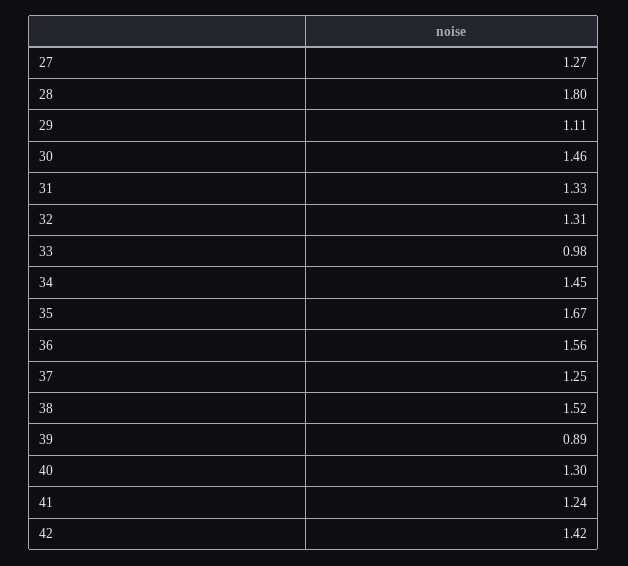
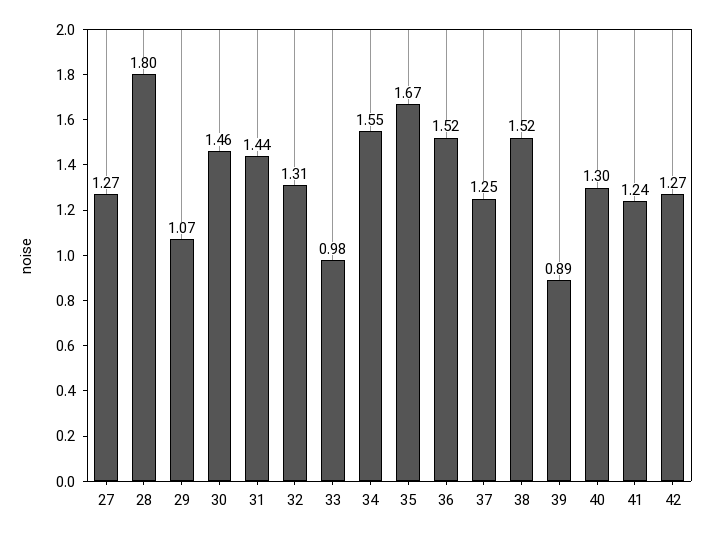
29: 1.11 -> 1.07
31: 1.33 -> 1.44
34: 1.45 -> 1.55
36: 1.56 -> 1.52
42: 1.42 -> 1.27

